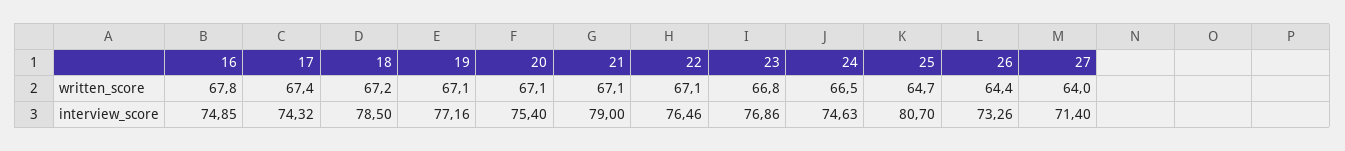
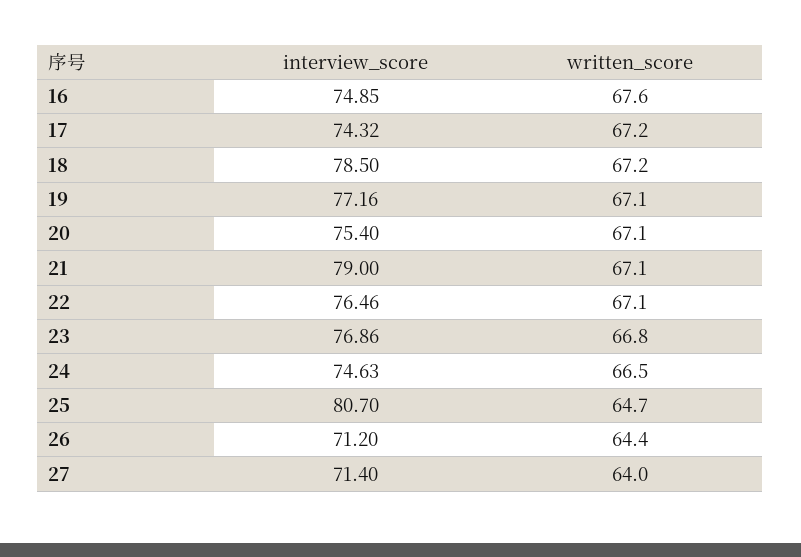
16, written_score: 67.8 -> 67.6
17, written_score: 67.4 -> 67.2
26, interview_score: 73.26 -> 71.2

